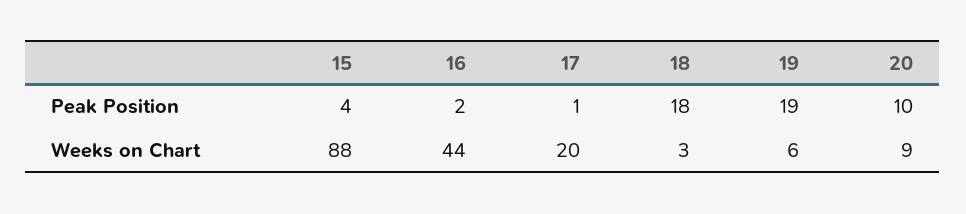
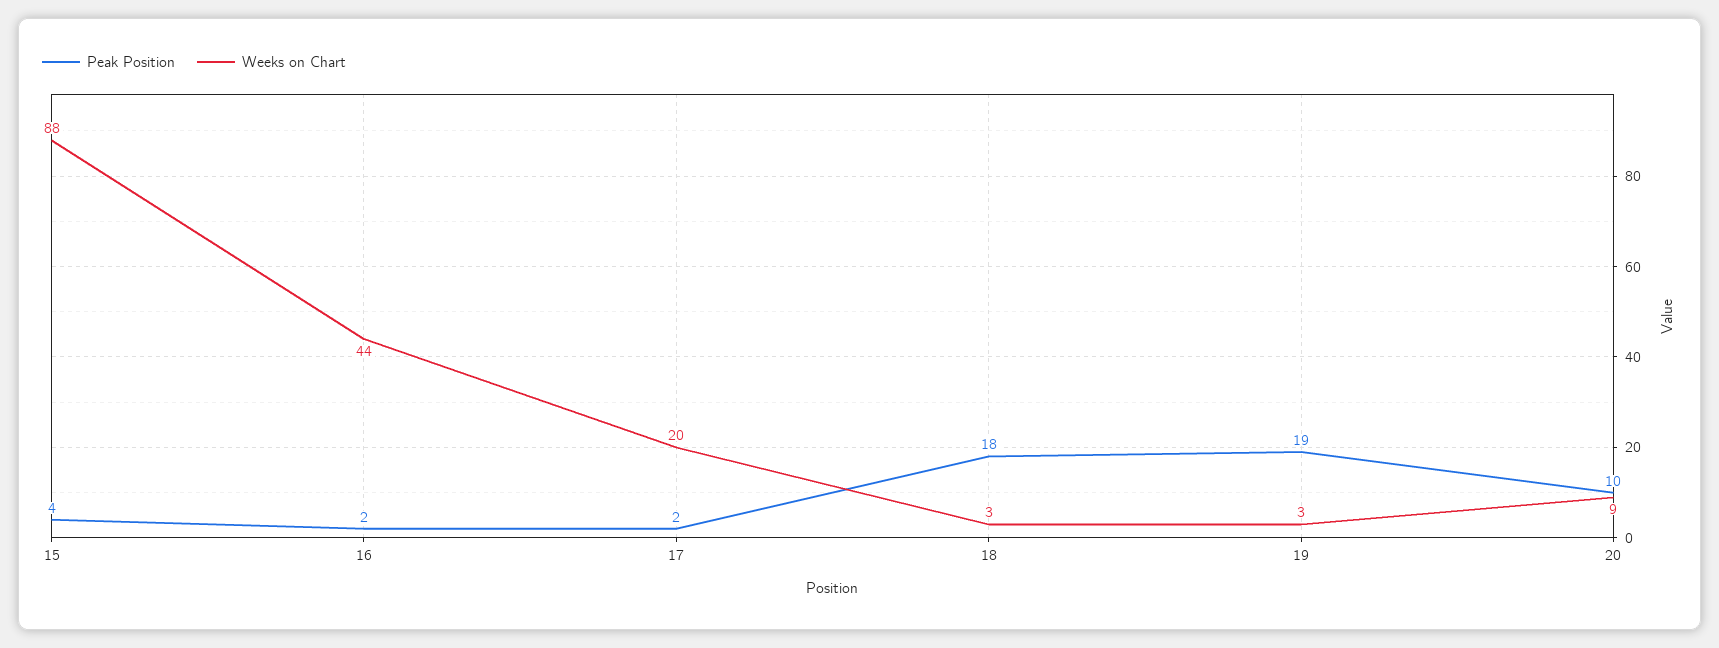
Peak Position, 17: 1 -> 2
Weeks on Chart, 19: 6 -> 3

